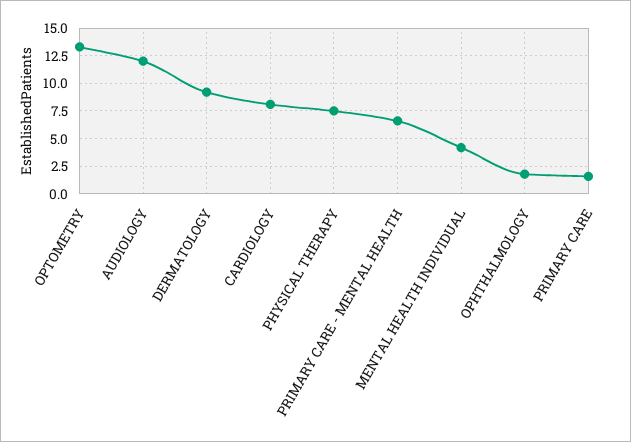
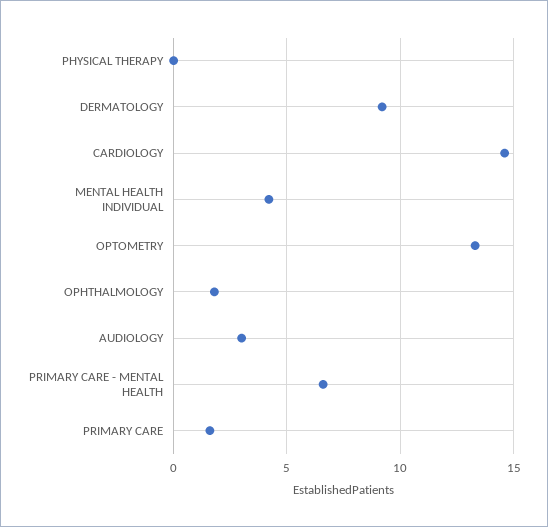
AUDIOLOGY: 12.5 -> 3
CARDIOLOGY: 7.5 -> 14.5
PHYSICAL THERAPY: 7.5 -> 0

